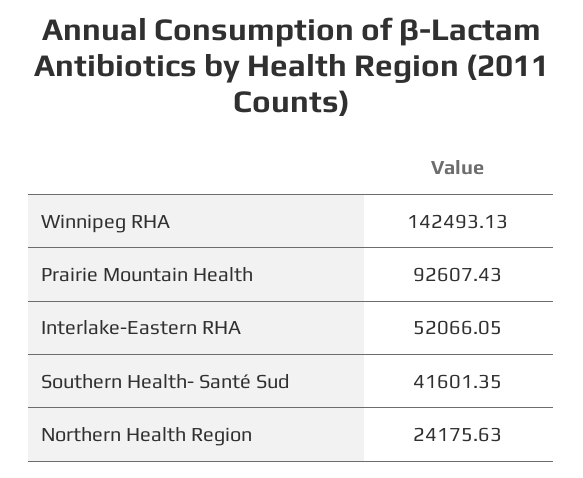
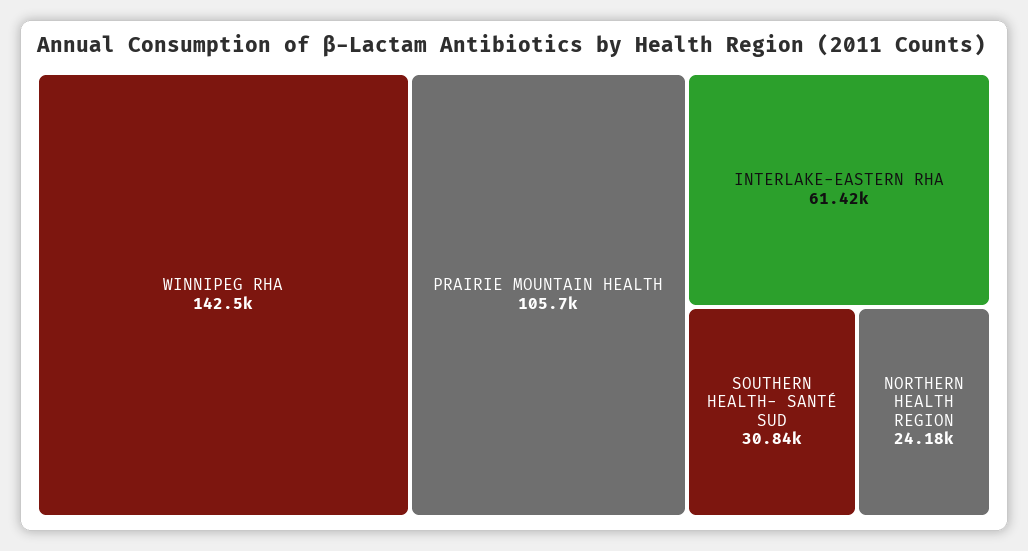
Prairie Mountain Health: 92607.43 -> 105700
Interlake-Eastern RHA: 52066.05 -> 61420
Southern Health- Santé Sud: 41601.35 -> 30840

